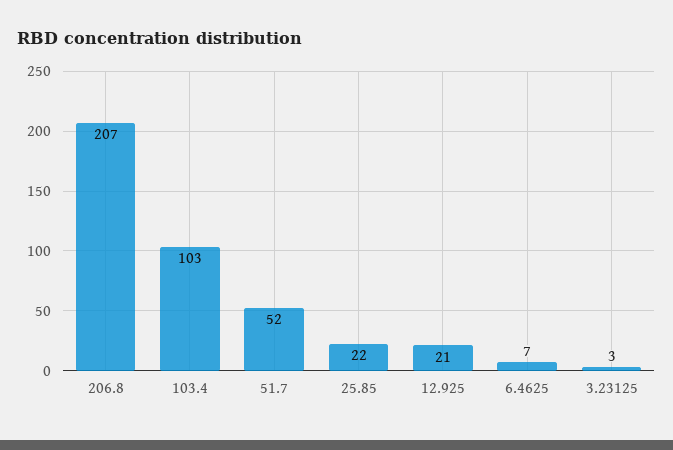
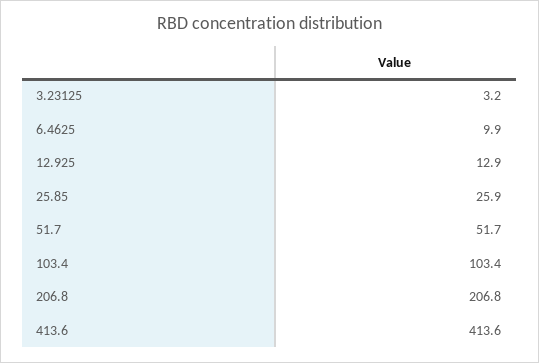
25.85: 22 -> 25.9
12.925: 21 -> 12.9
6.4625: 7 -> 9.9
413.6: none -> 413.6

